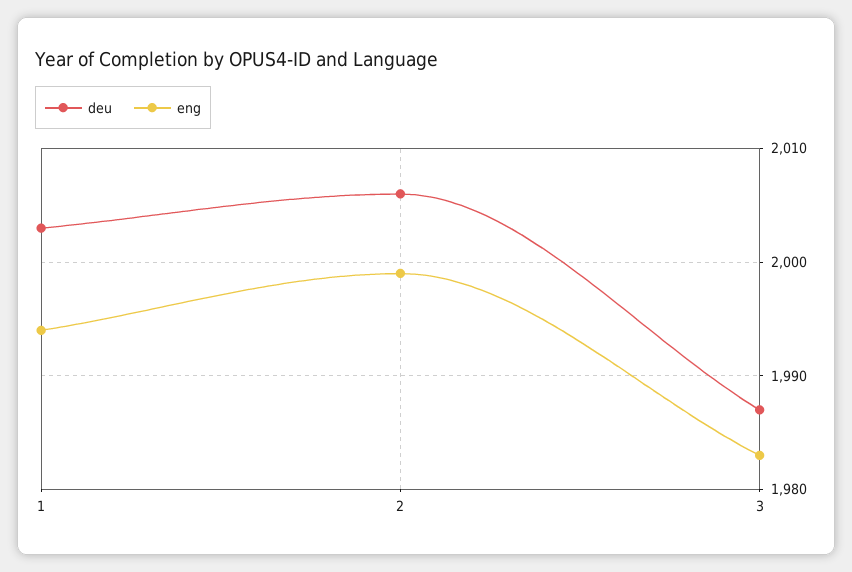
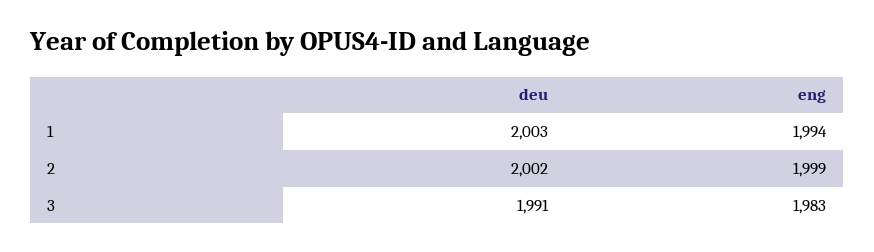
deu, 2: 2006 -> 2002
deu, 3: 1987 -> 1991

